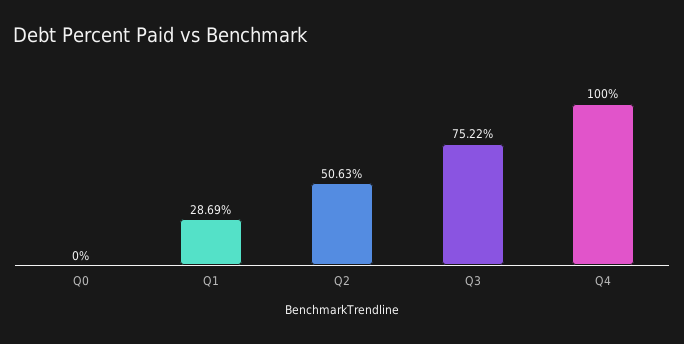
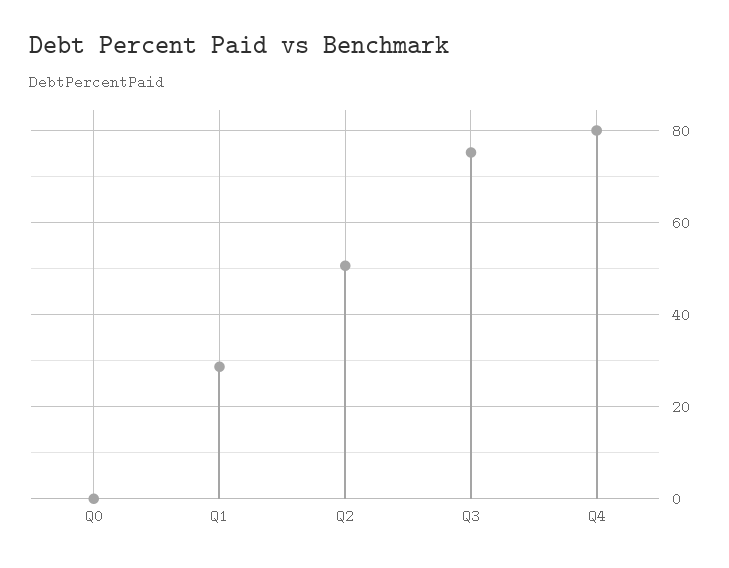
Q4: 100 -> 80

